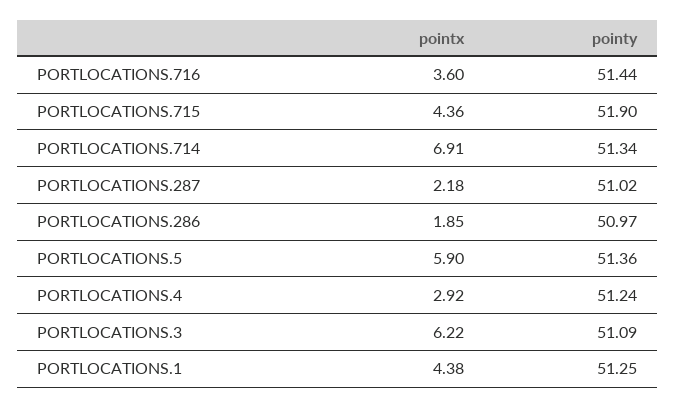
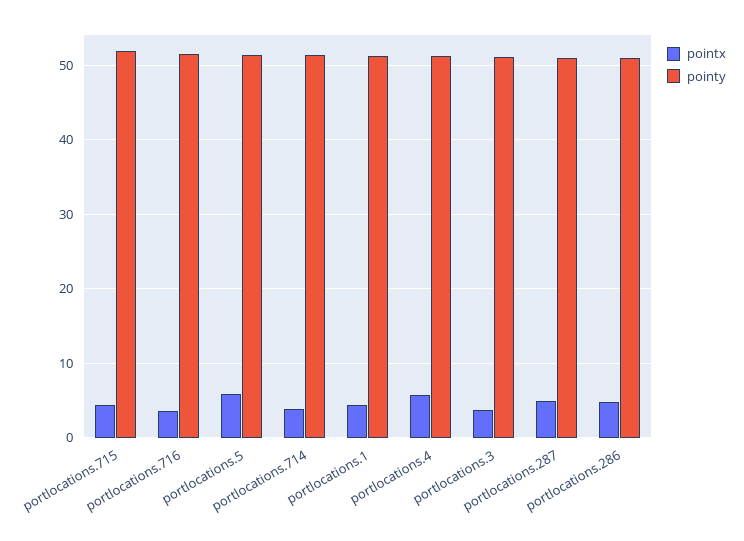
pointx, PORTLOCATIONS.714: 6.91 -> 4
pointx, PORTLOCATIONS.287: 2.18 -> 5
pointx, PORTLOCATIONS.286: 1.85 -> 5
pointx, PORTLOCATIONS.4: 2.92 -> 6
pointx, PORTLOCATIONS.3: 6.22 -> 4

